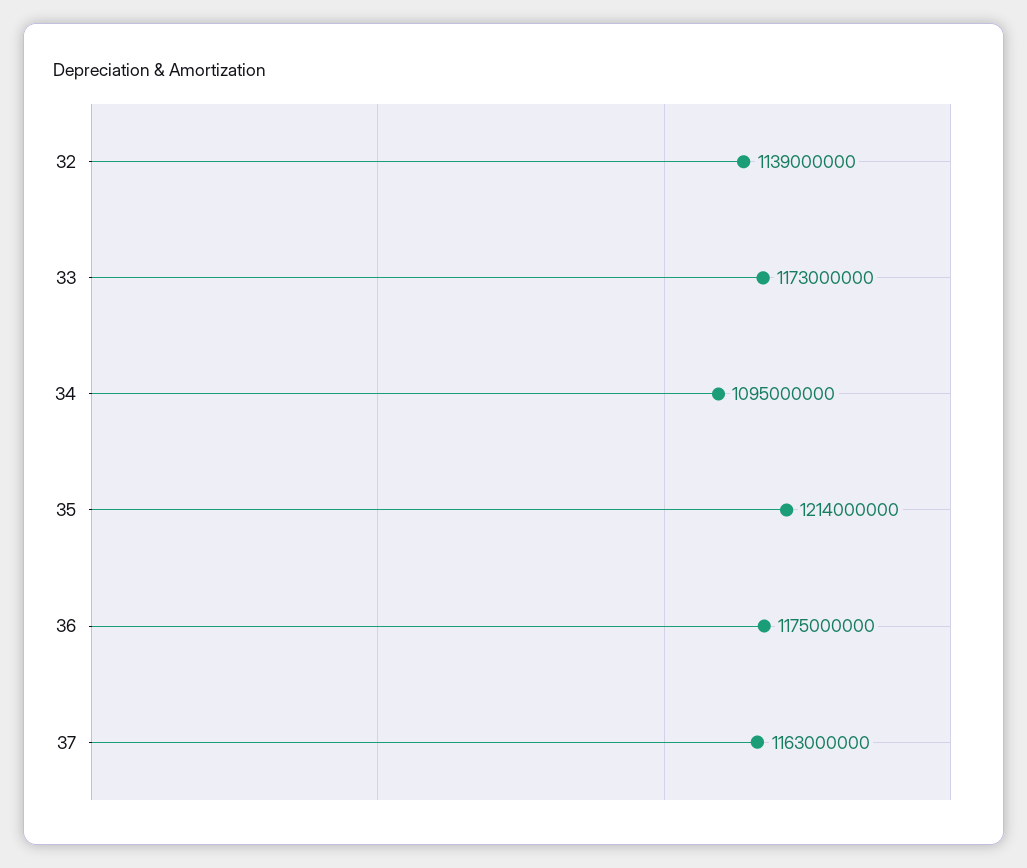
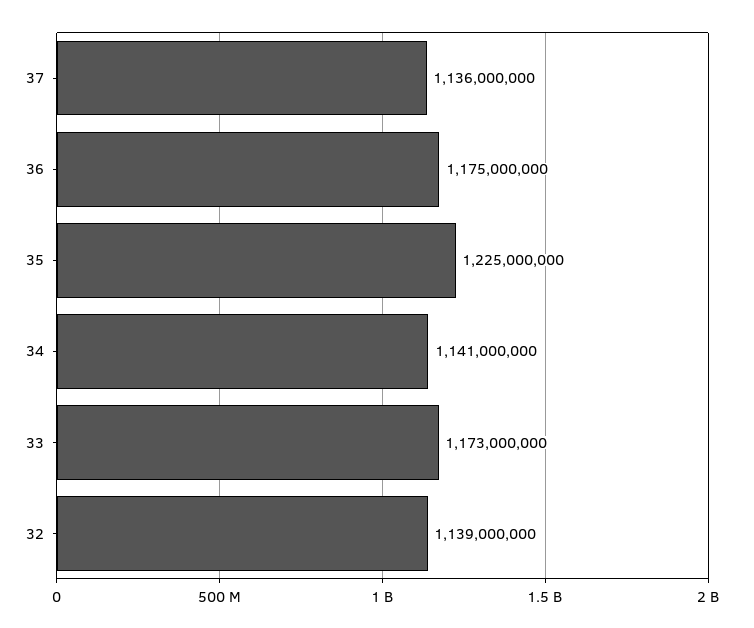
34: 1095000000 -> 1141000000
35: 1214000000 -> 1225000000
37: 1163000000 -> 1136000000

